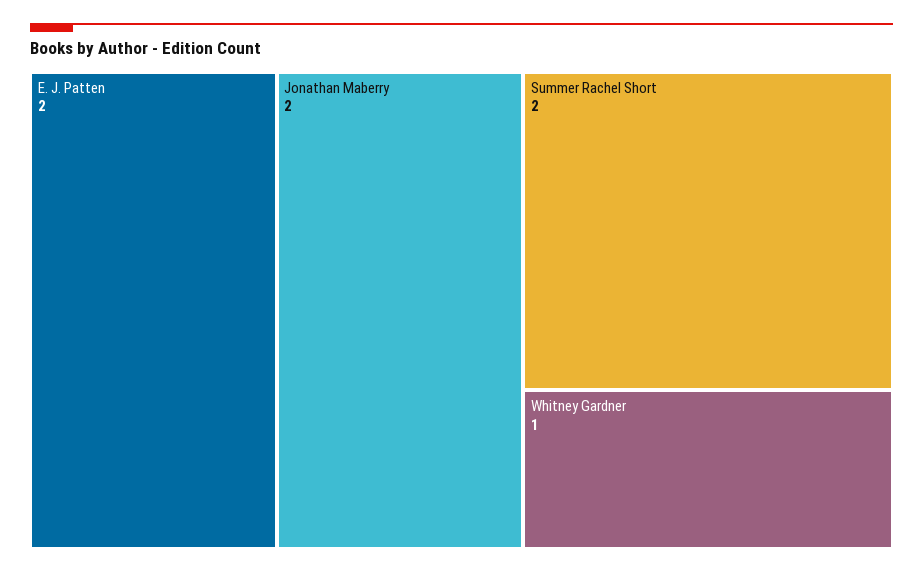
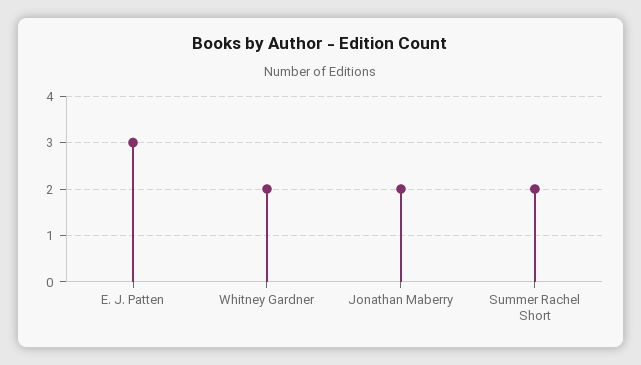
E. J. Patten: 2 -> 3
Whitney Gardner: 1 -> 2

